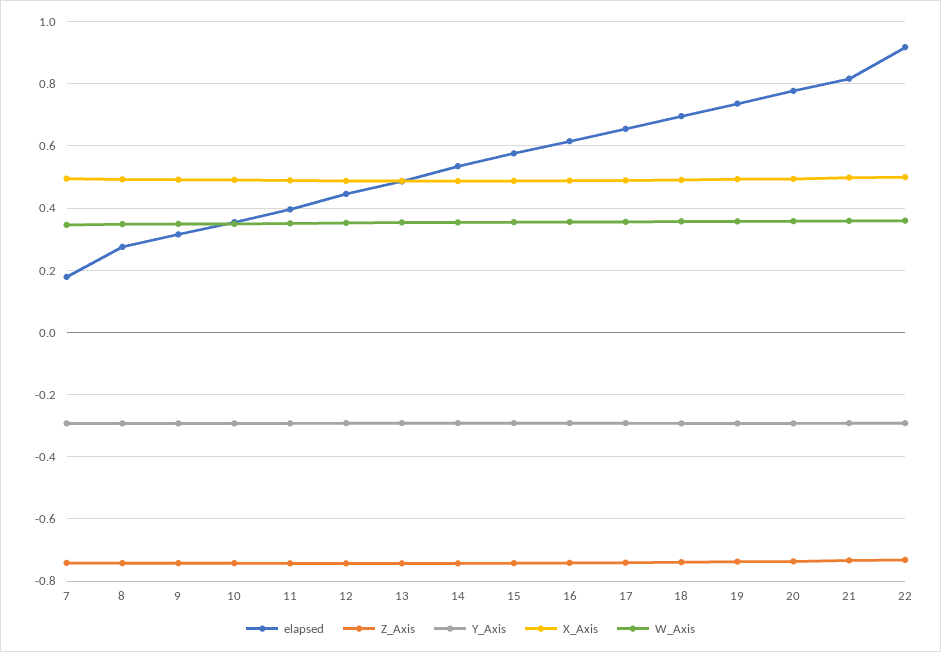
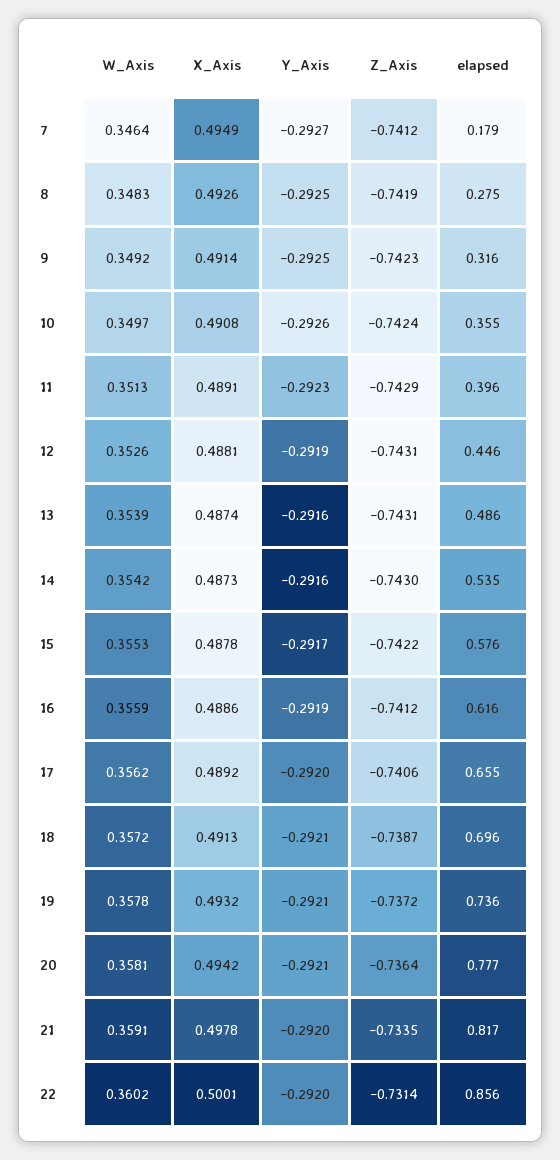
elapsed, 22: 0.92 -> 0.856

